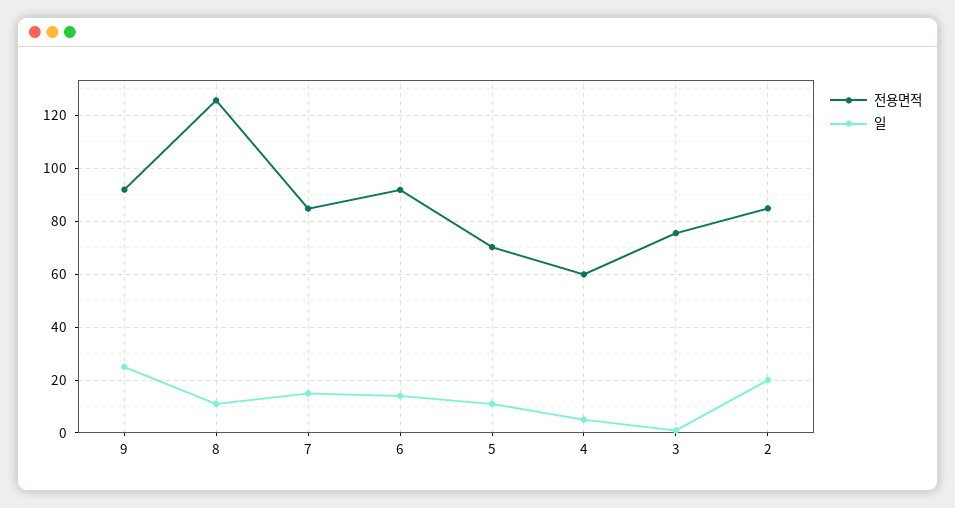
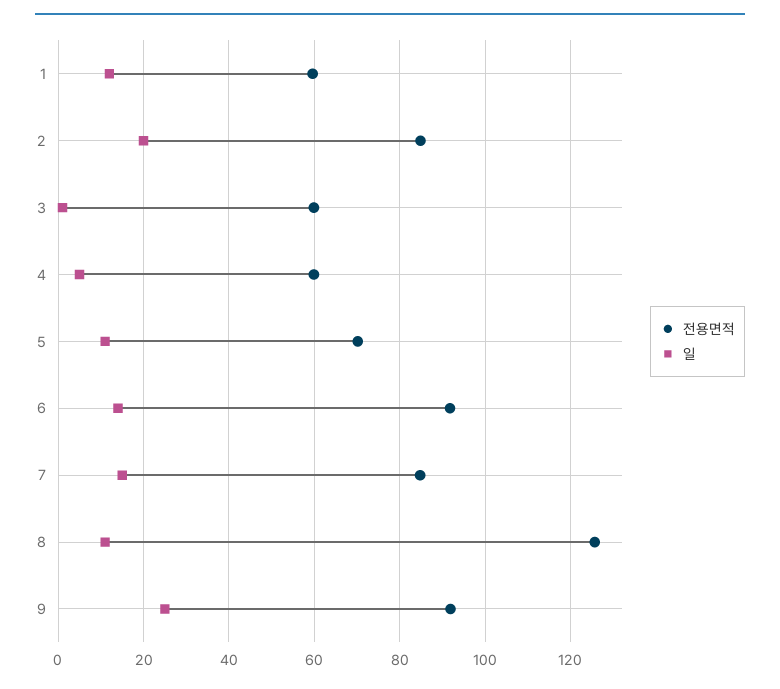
전용면적, 3: 75 -> 60
전용면적, 1: none -> 60
일, 1: none -> 12

